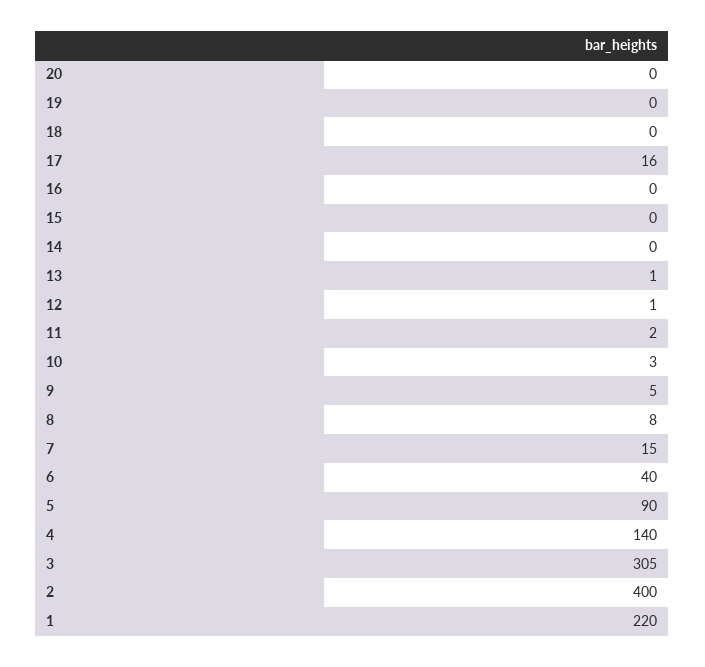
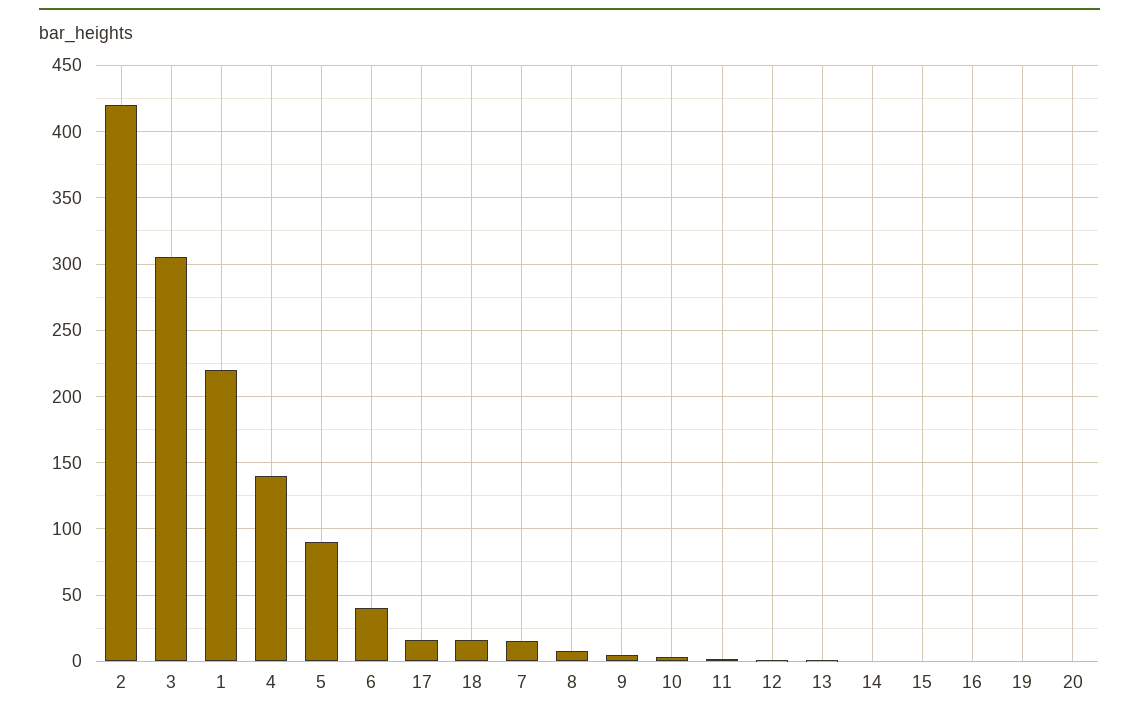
18: 0 -> 15
2: 400 -> 420

